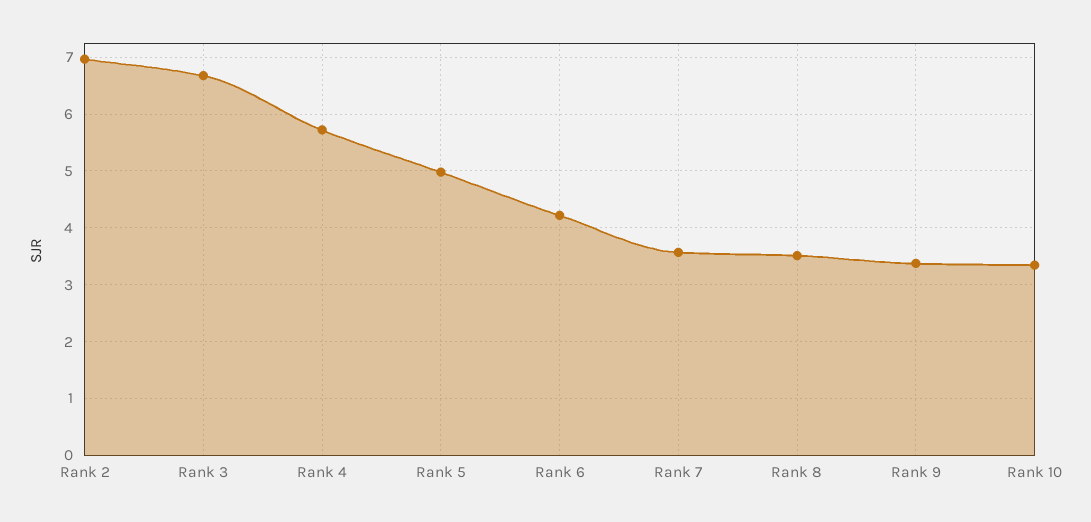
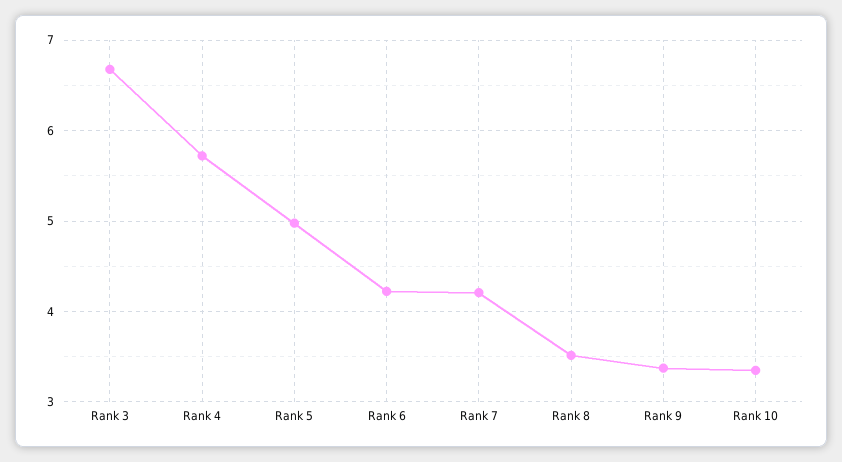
Rank 2: 7 -> none
Rank 7: 3.6 -> 4.2

